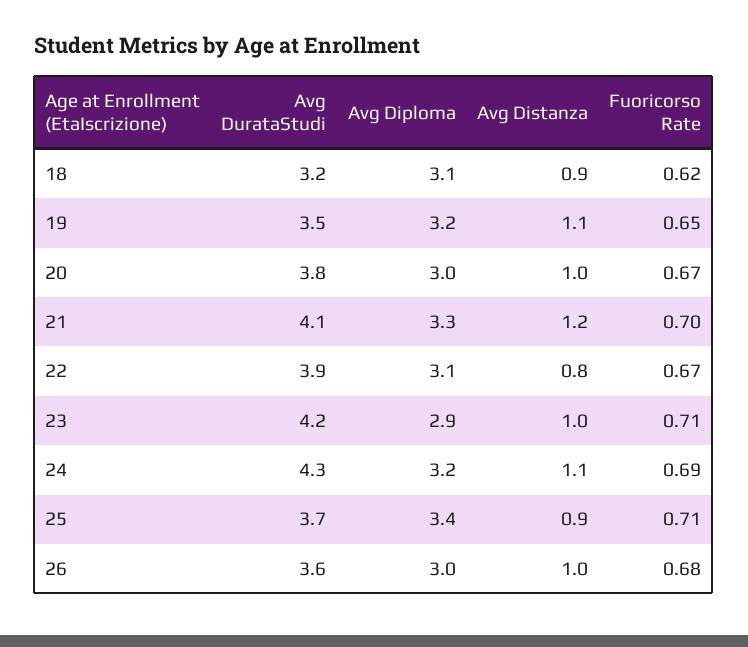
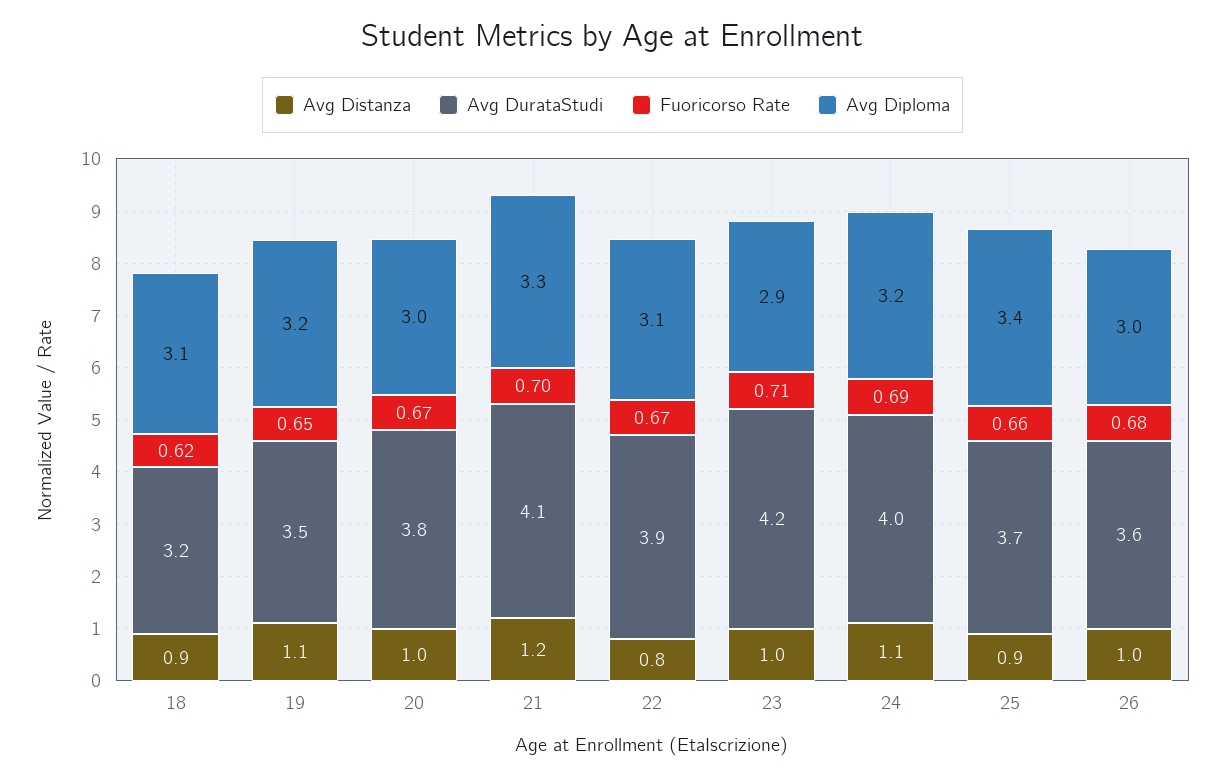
Avg DurataStudi, 24: 4.3 -> 4
Fuoricorso Rate, 25: 0.71 -> 0.66

